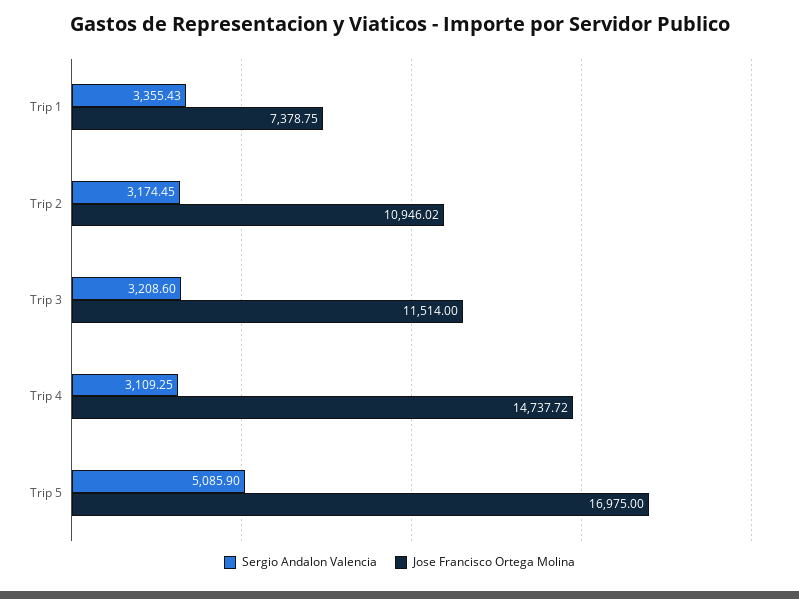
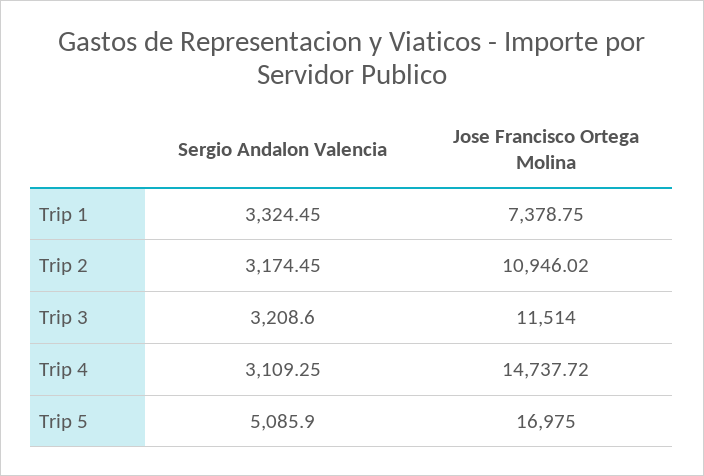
Sergio Andalon Valencia, Trip 1: 3355.43 -> 3324.45

